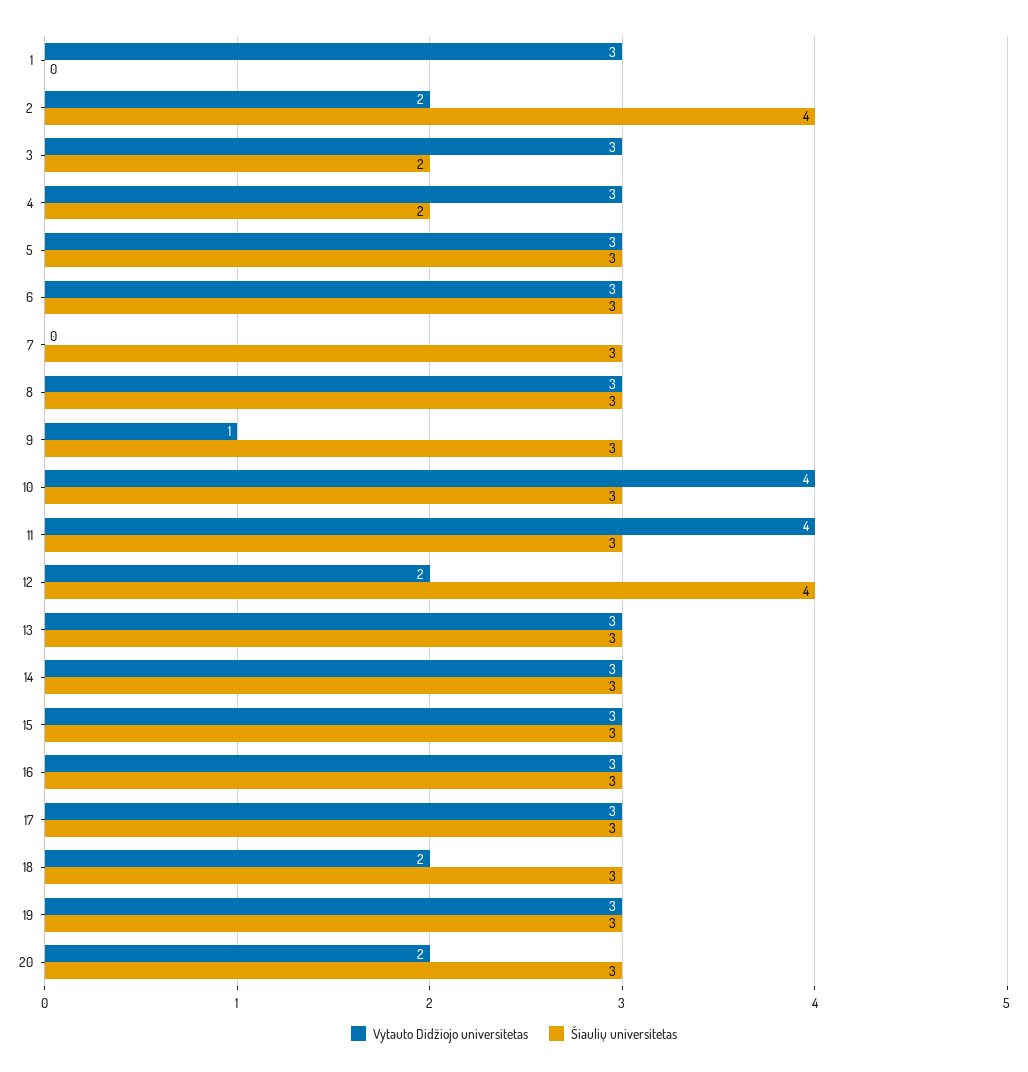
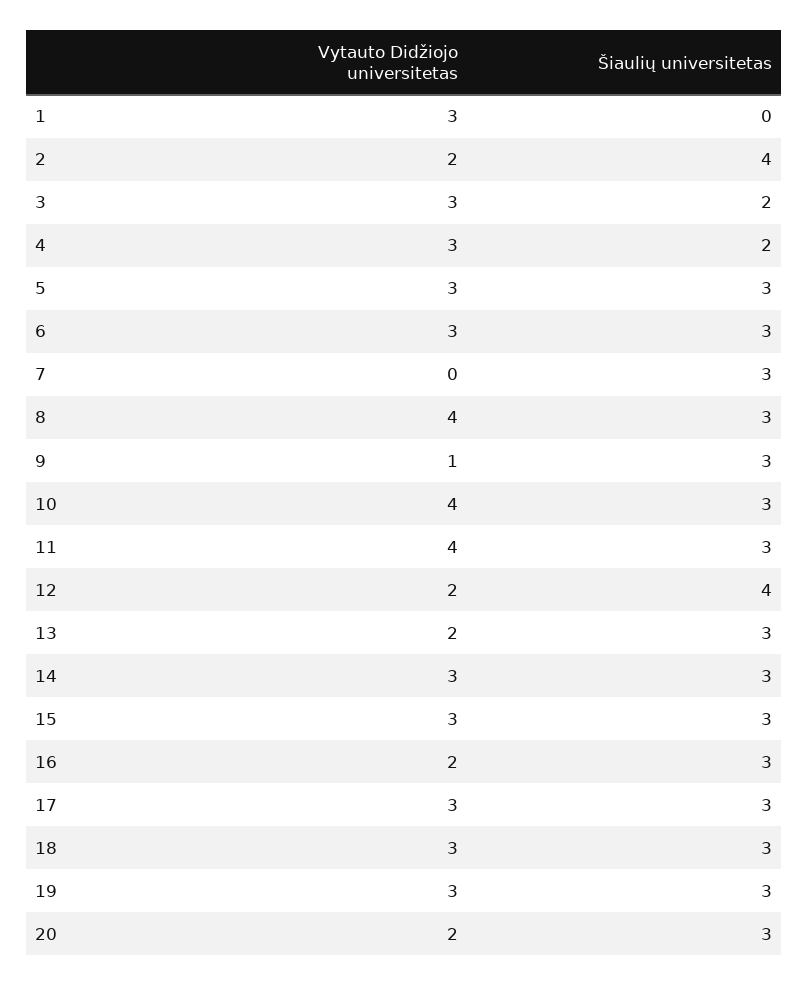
Vytauto Didžiojo universitetas, 8: 3 -> 4
Vytauto Didžiojo universitetas, 13: 3 -> 2
Vytauto Didžiojo universitetas, 16: 3 -> 2
Vytauto Didžiojo universitetas, 18: 2 -> 3

